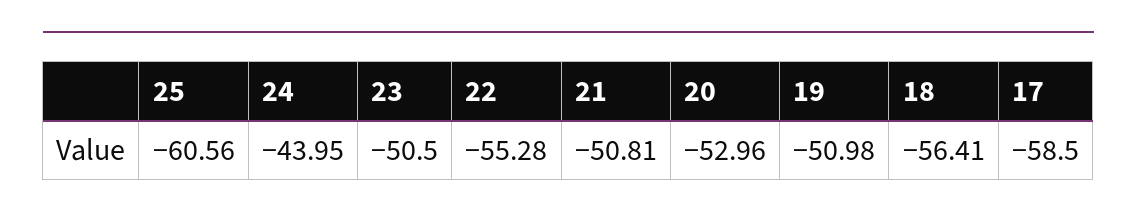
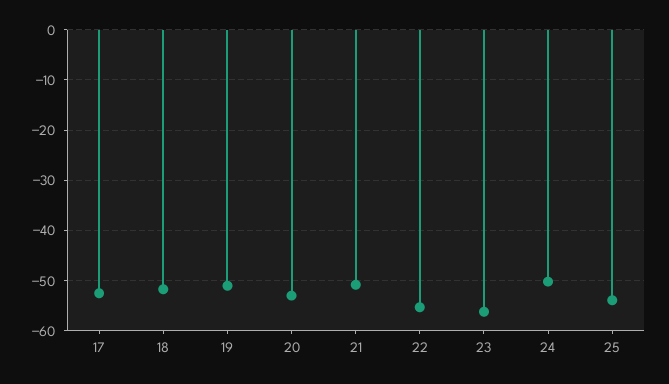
25: -60.56 -> -54
24: -43.95 -> -50
23: -50.5 -> -56
18: -56.41 -> -52
17: -58.5 -> -52

